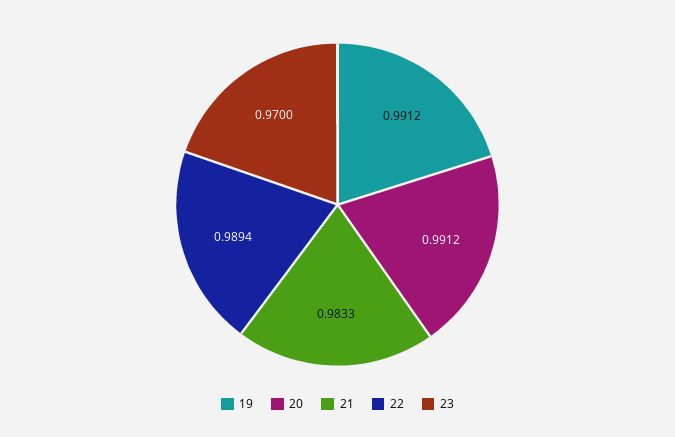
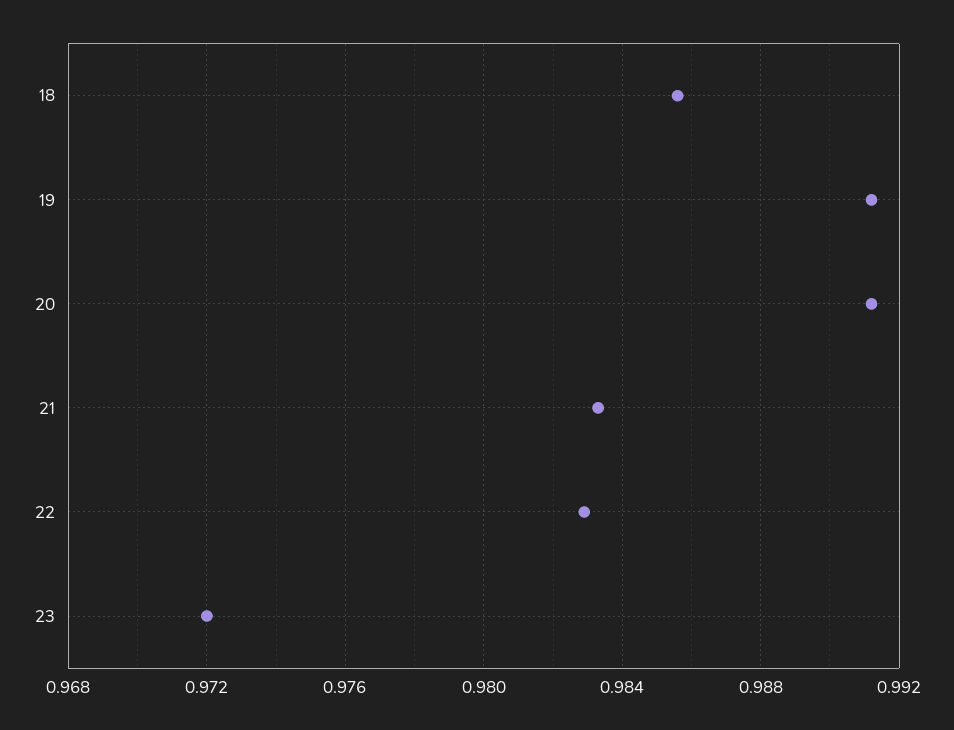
22: 0.9894 -> 0.983
23: 0.97 -> 0.972
18: none -> 0.9855

